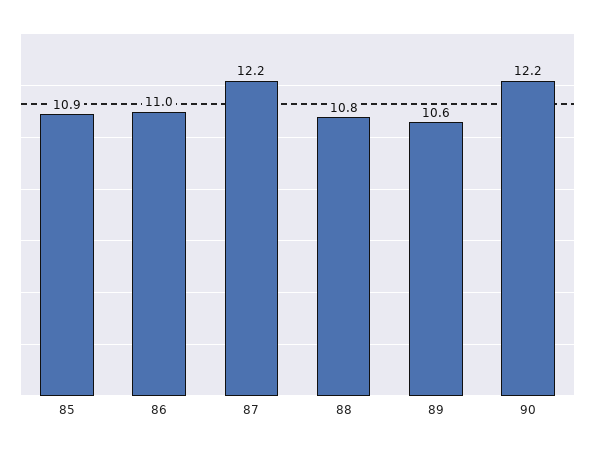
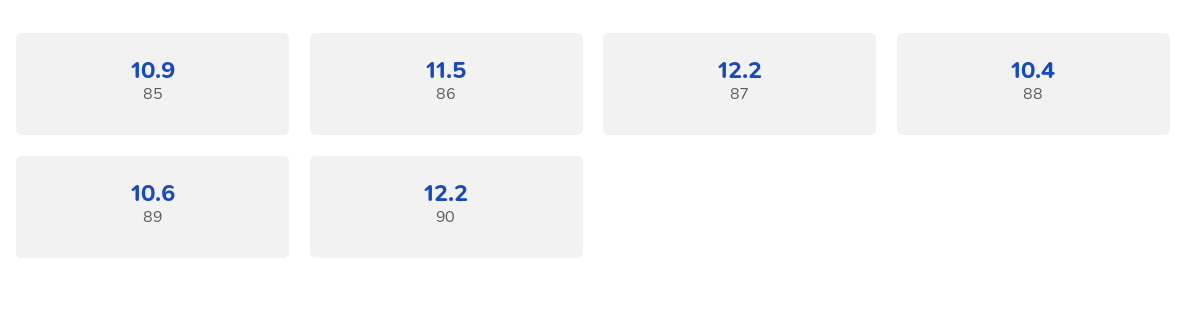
86: 11 -> 11.5
88: 10.8 -> 10.4

